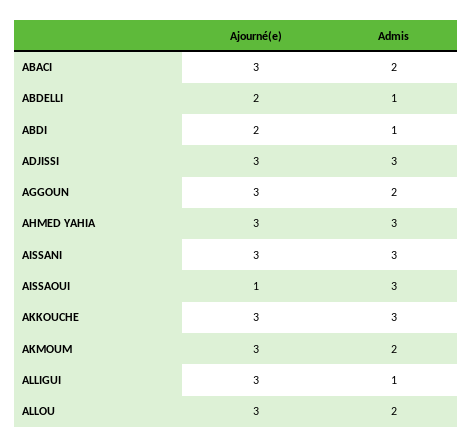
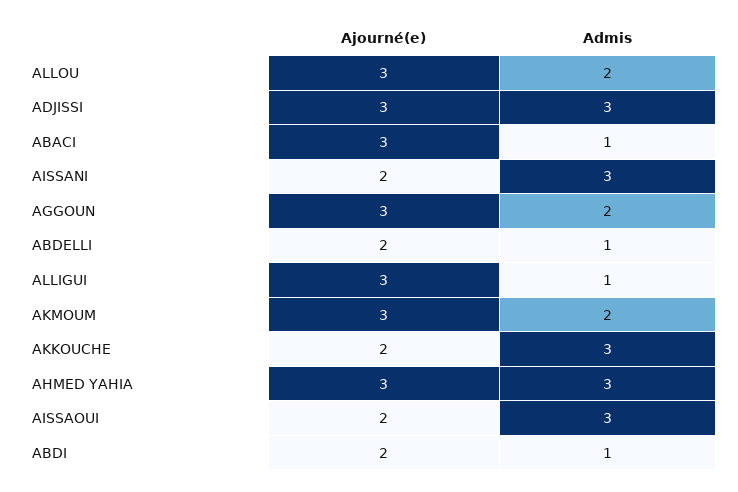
Admis, ABACI: 2 -> 1
Ajourné(e), AISSANI: 3 -> 2
Ajourné(e), AISSAOUI: 1 -> 2
Ajourné(e), AKKOUCHE: 3 -> 2

